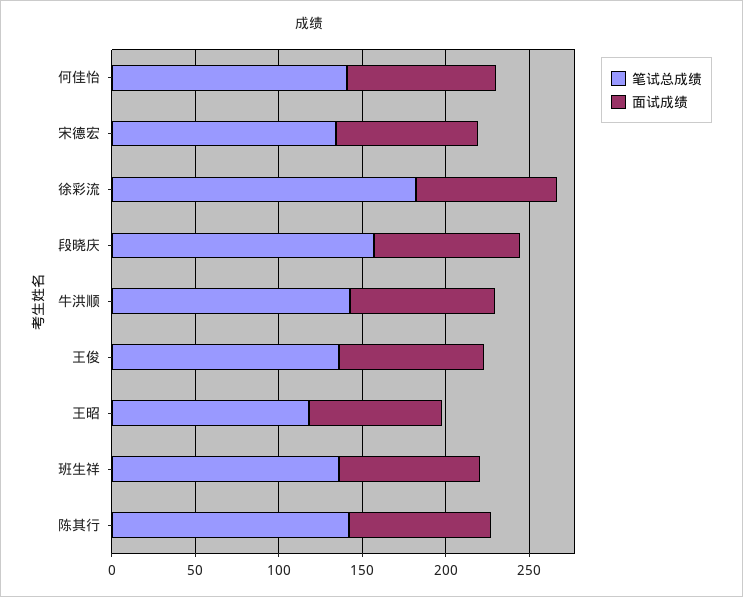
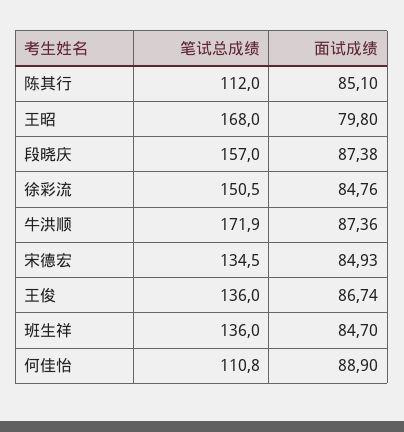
笔试总成绩, 何佳怡: 140 -> 110.8
笔试总成绩, 徐彩流: 180 -> 150.5
笔试总成绩, 牛洪顺: 140 -> 171.9
笔试总成绩, 王昭: 120 -> 168
笔试总成绩, 陈其行: 140 -> 112

